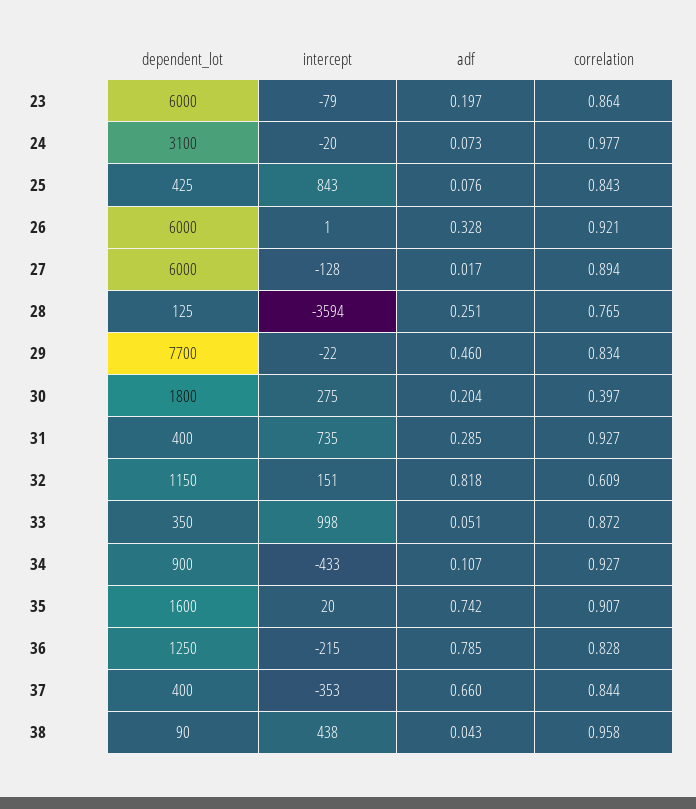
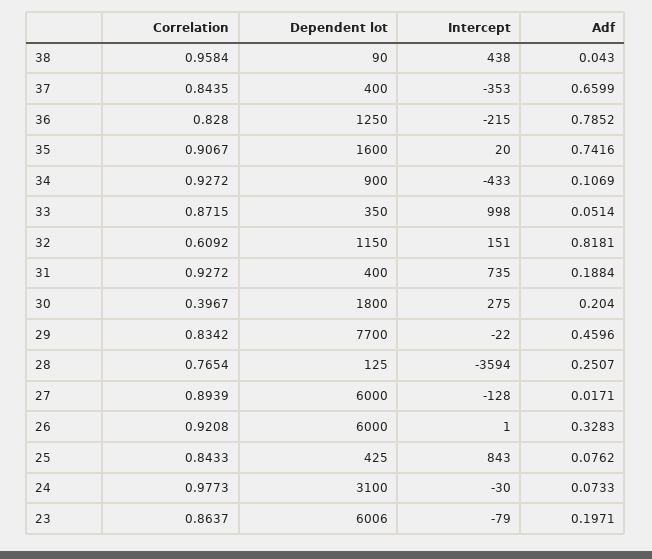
dependent_lot, 23: 6000 -> 6006
intercept, 24: -20 -> -30
adf, 31: 0.285 -> 0.1884

